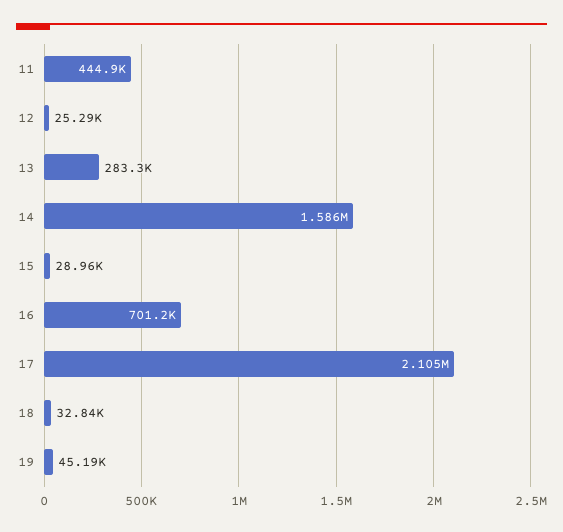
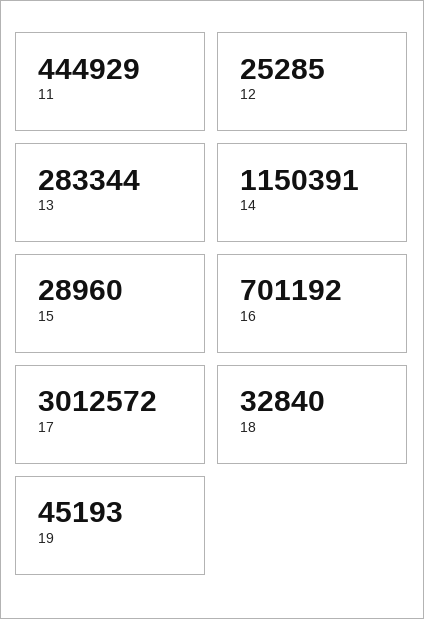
14: 1586000 -> 1150391
17: 2105000 -> 3012572

